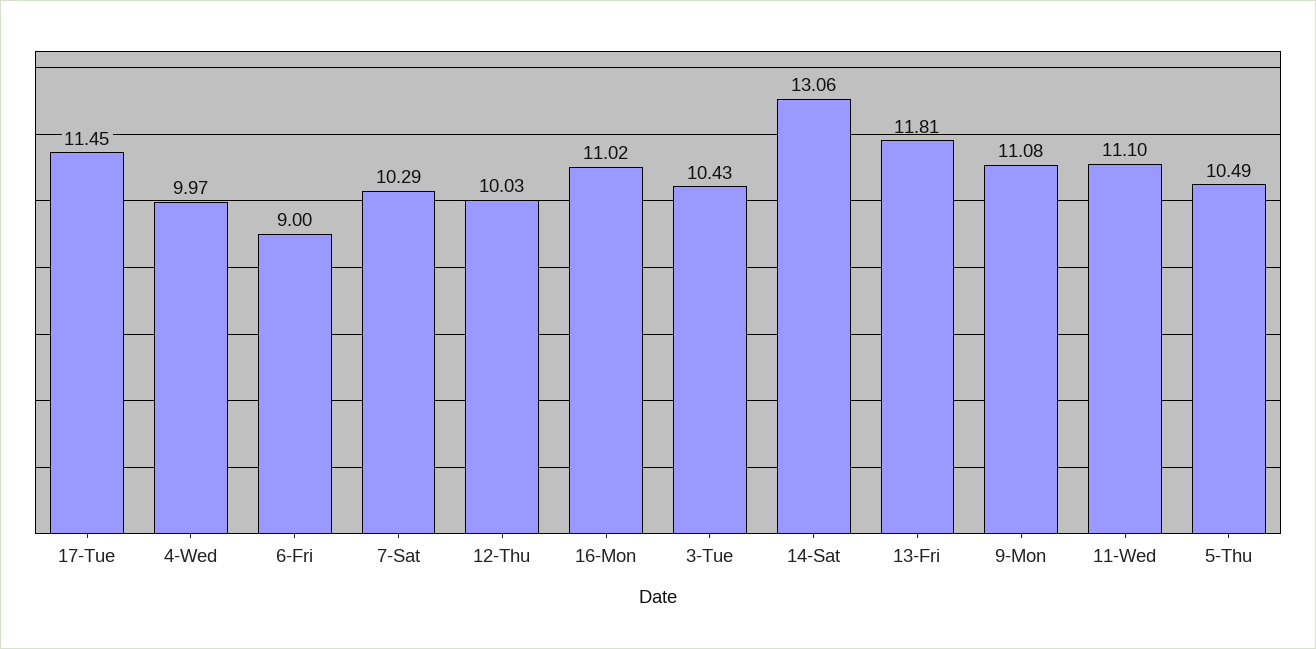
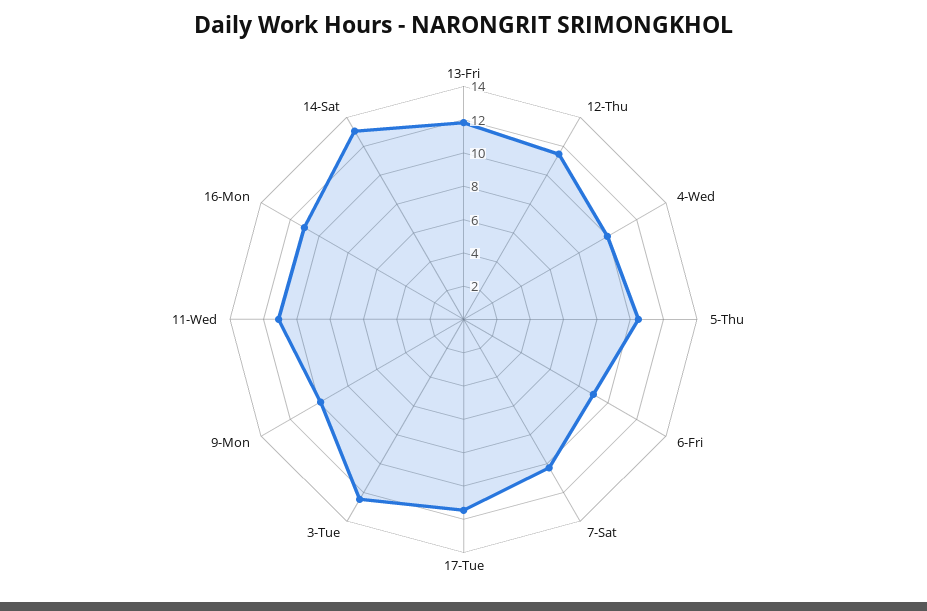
12-Thu: 10.03 -> 11.5
3-Tue: 10.43 -> 12.5
9-Mon: 11.08 -> 10

